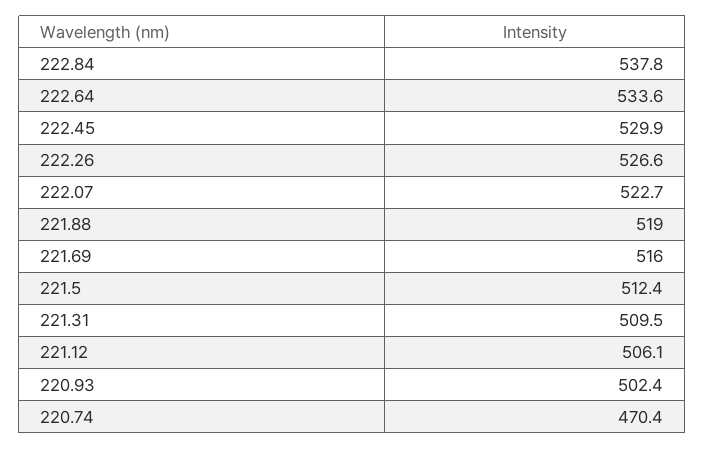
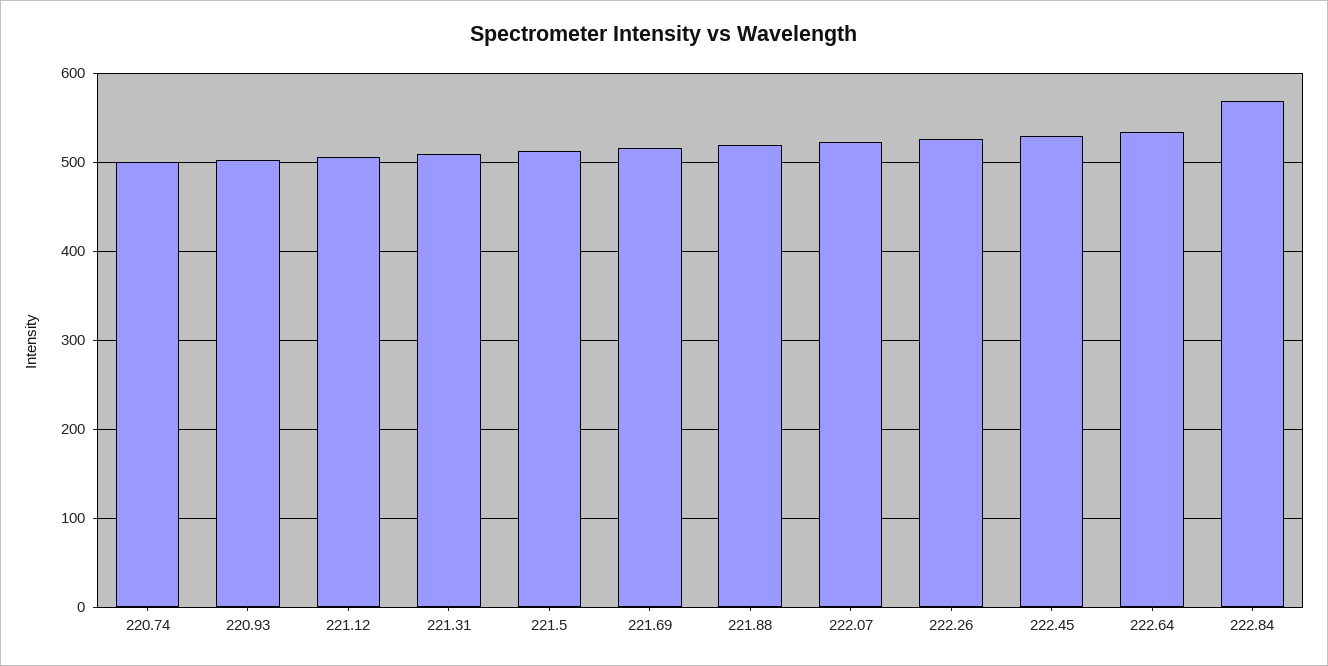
222.84: 537.8 -> 570
220.74: 470.4 -> 500

